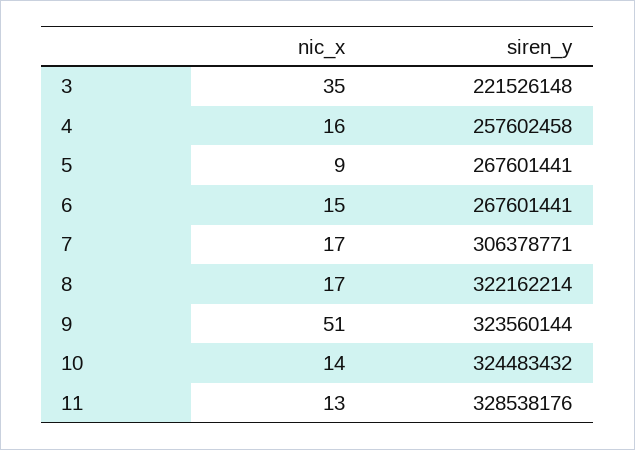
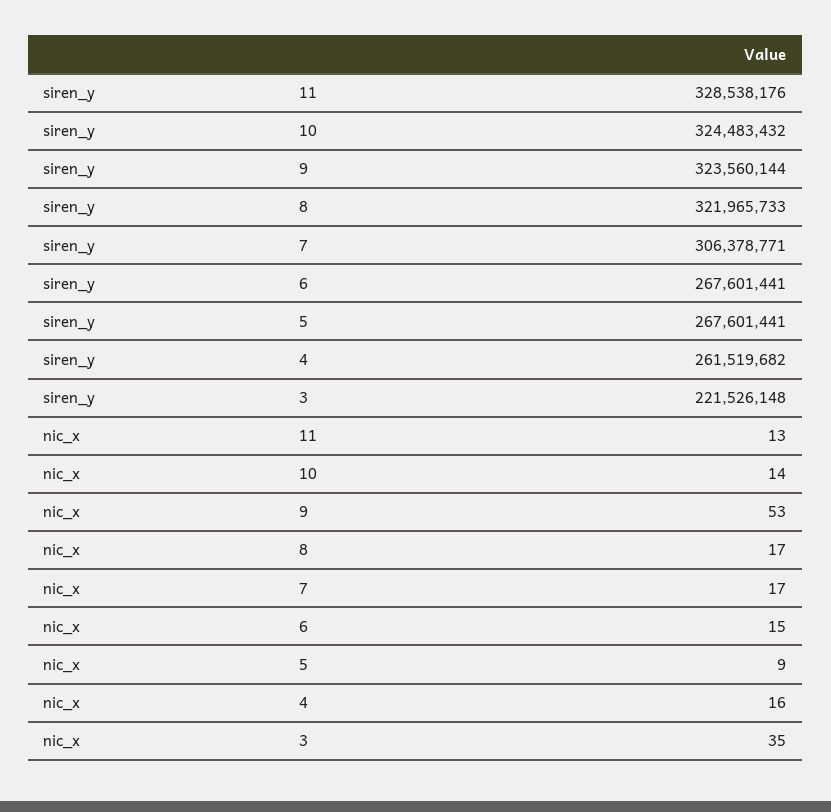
siren_y, 4: 257602458 -> 261519682
siren_y, 8: 322162214 -> 321965733
nic_x, 9: 51 -> 53

